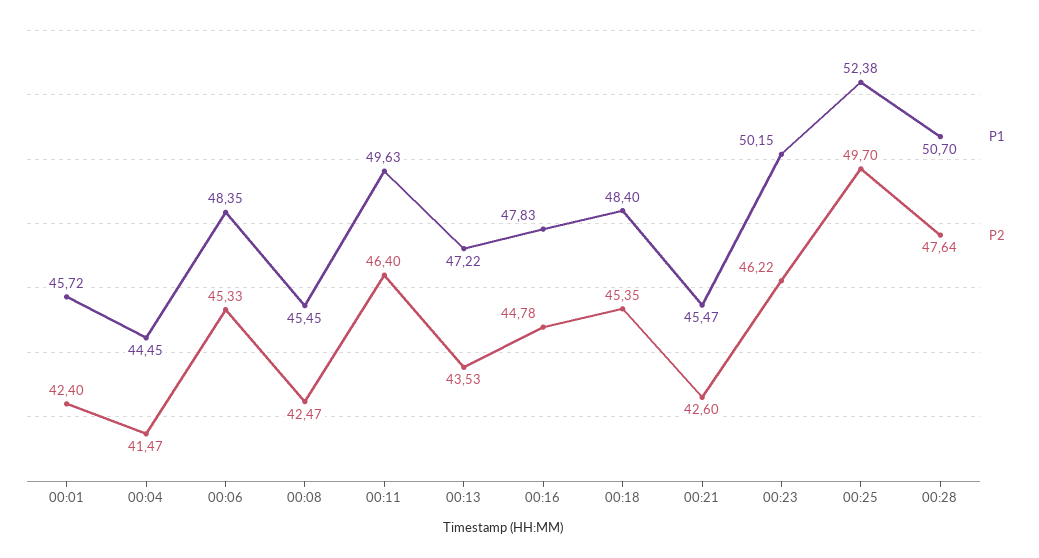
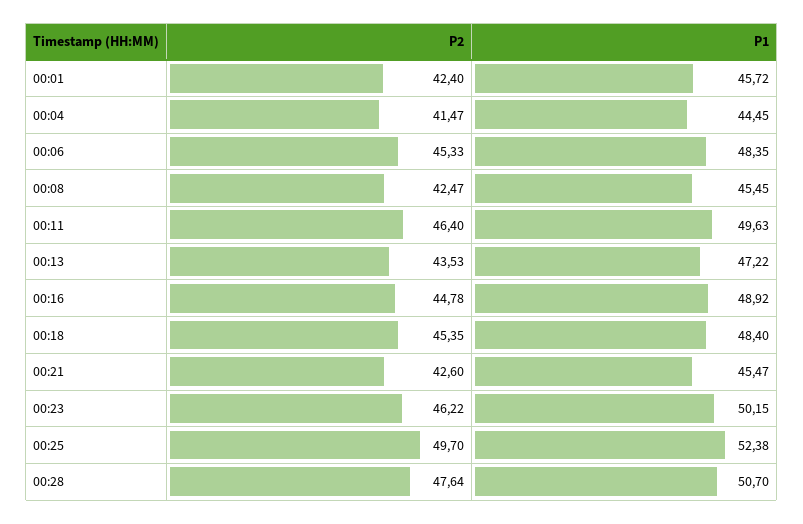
P1, 00:16: 47.83 -> 48.92

